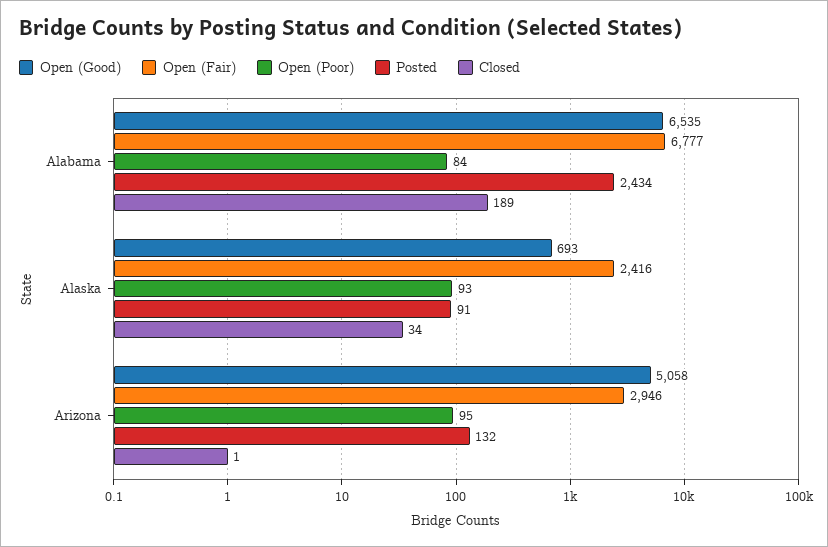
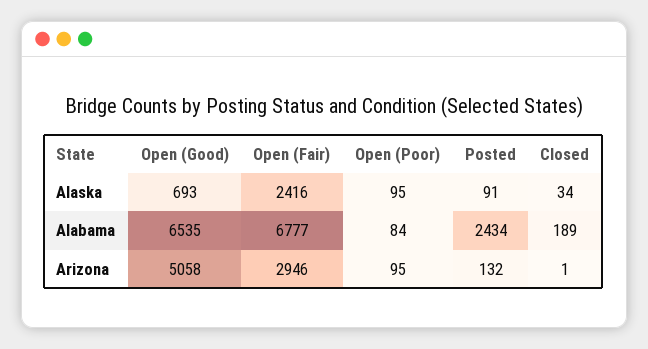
Open (Poor), Alaska: 93 -> 95

